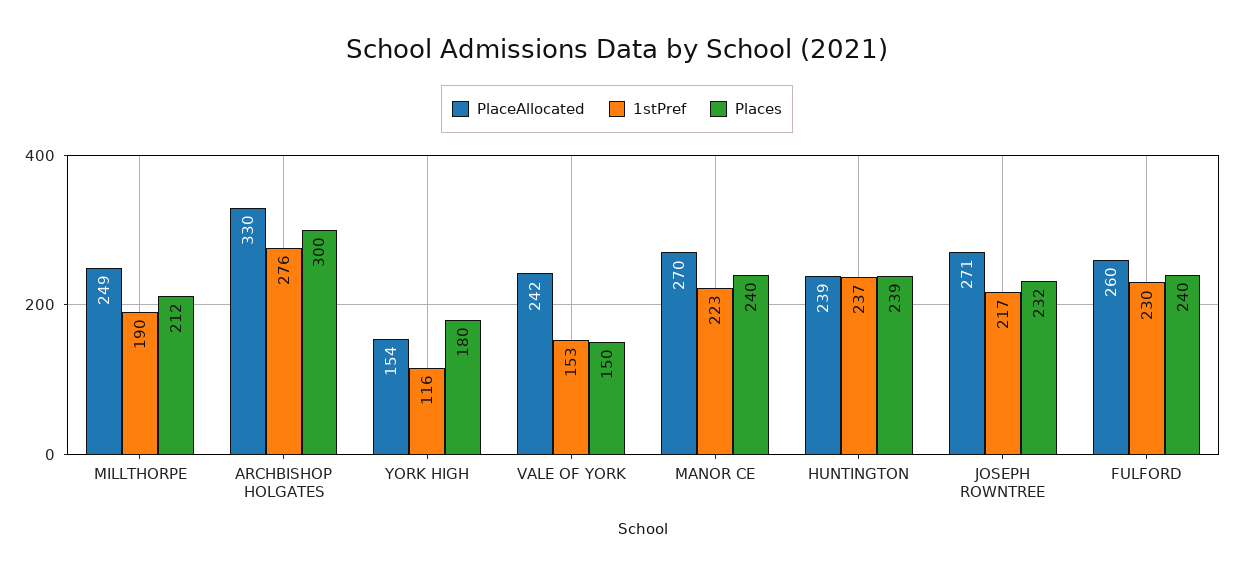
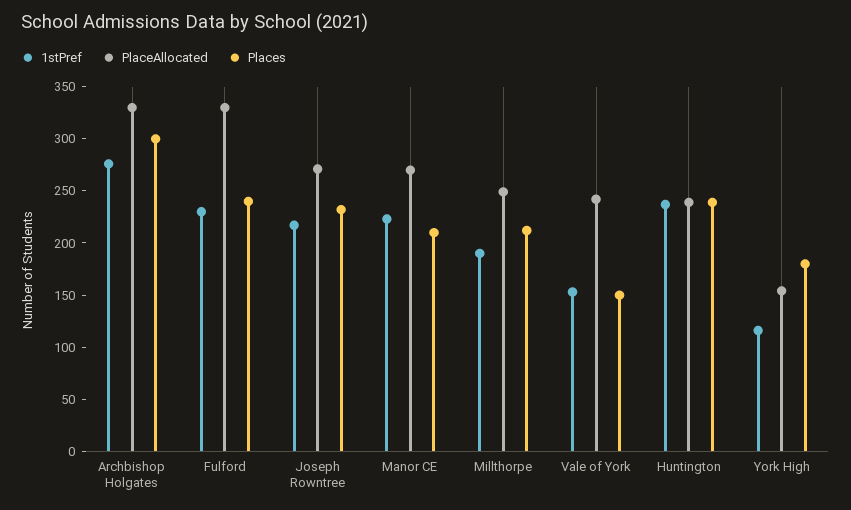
Places, MANOR CE: 240 -> 210
PlaceAllocated, FULFORD: 260 -> 330

